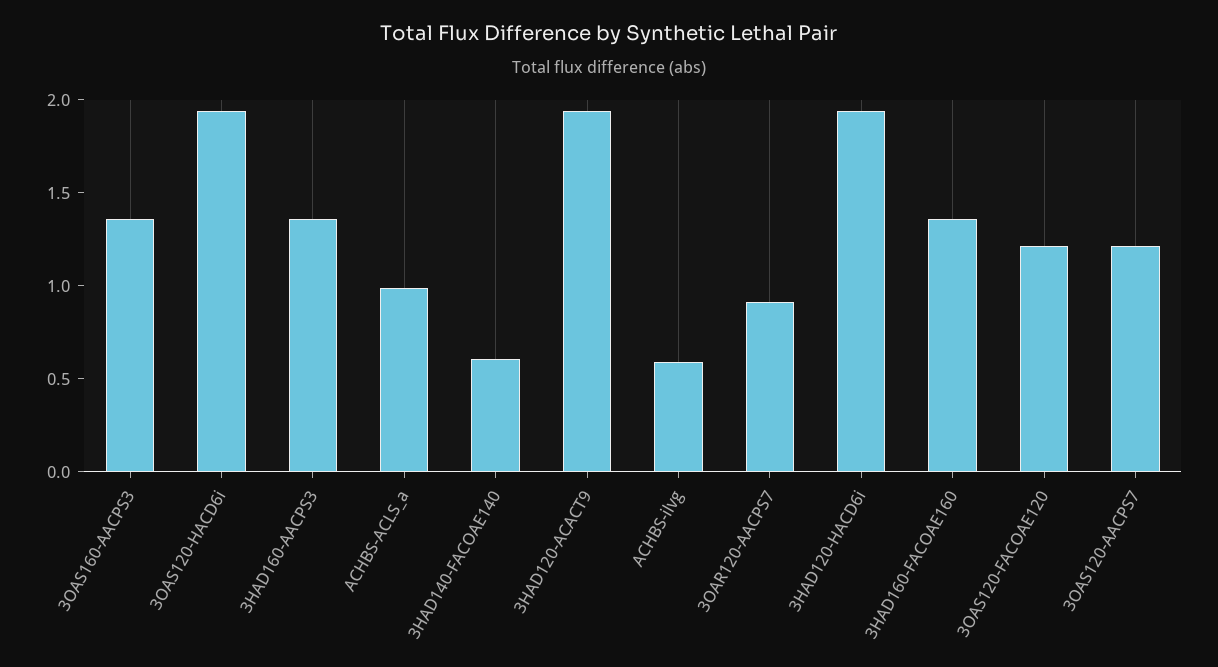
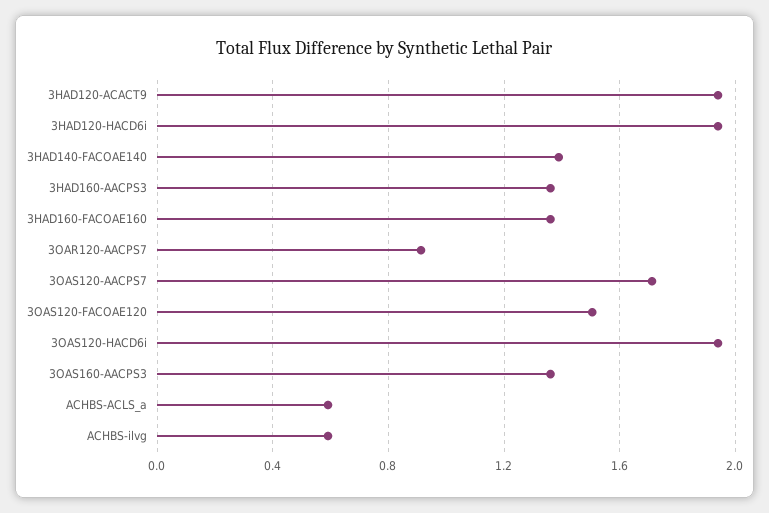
ACHBS-ACLS_a: 1 -> 0.6
3HAD140-FACOAE140: 0.6 -> 1.4
3OAS120-FACOAE120: 1.2 -> 1.5
3OAS120-AACPS7: 1.2 -> 1.7

